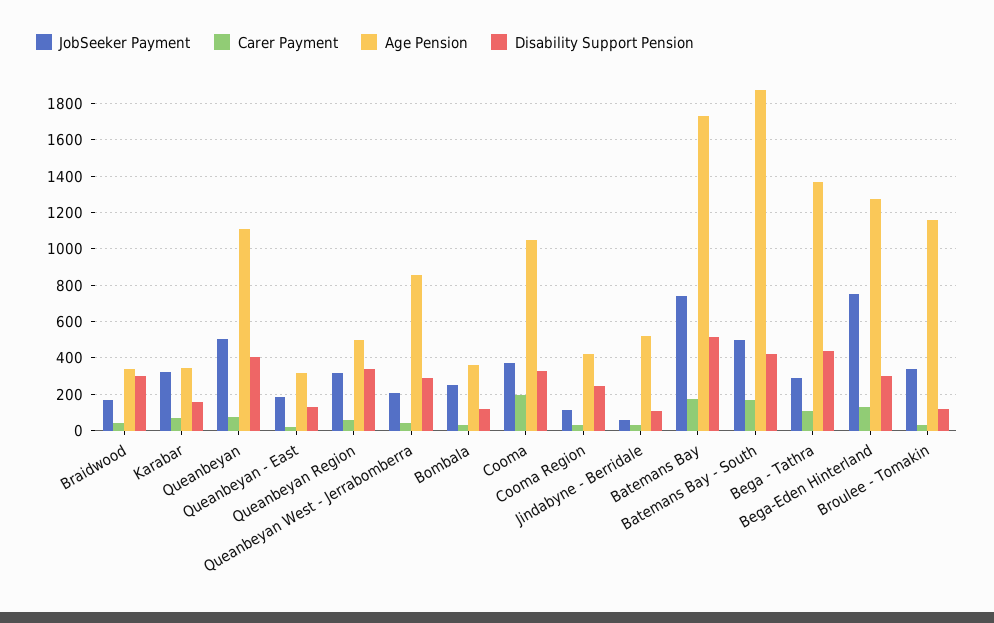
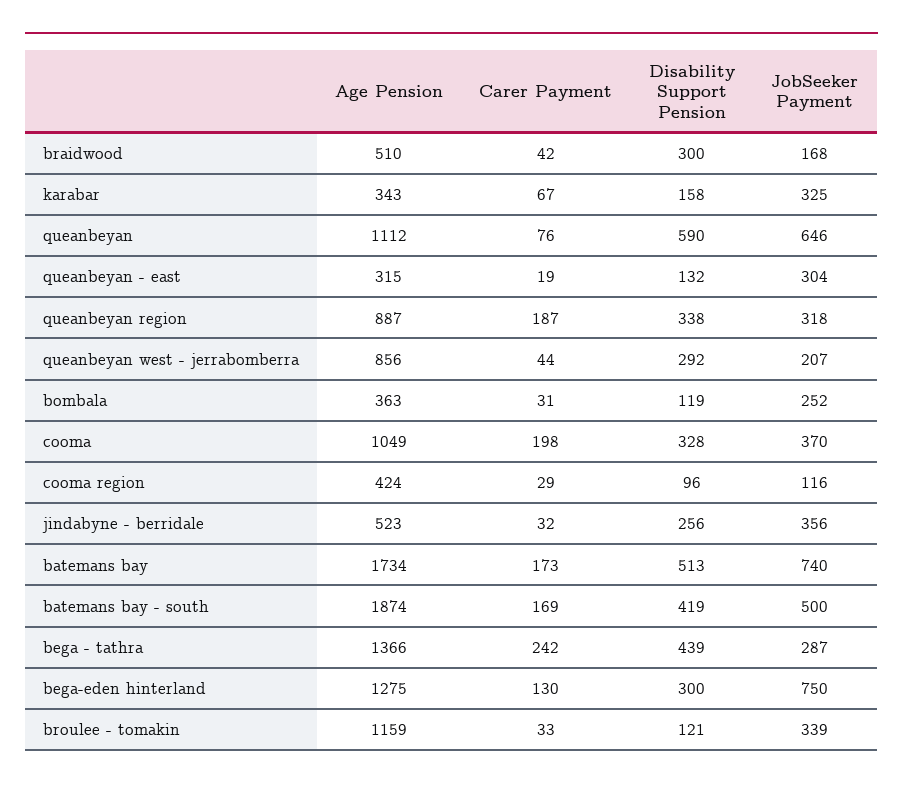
Age Pension, Braidwood: 350 -> 510
JobSeeker Payment, Queanbeyan: 500 -> 646
Disability Support Pension, Queanbeyan: 400 -> 590
JobSeeker Payment, Queanbeyan - East: 200 -> 304
Carer Payment, Queanbeyan Region: 50 -> 187
Age Pension, Queanbeyan Region: 500 -> 887
Disability Support Pension, Cooma Region: 250 -> 96
JobSeeker Payment, Jindabyne - Berridale: 50 -> 356
Disability Support Pension, Jindabyne - Berridale: 100 -> 256
Carer Payment, Bega - Tathra: 100 -> 242

